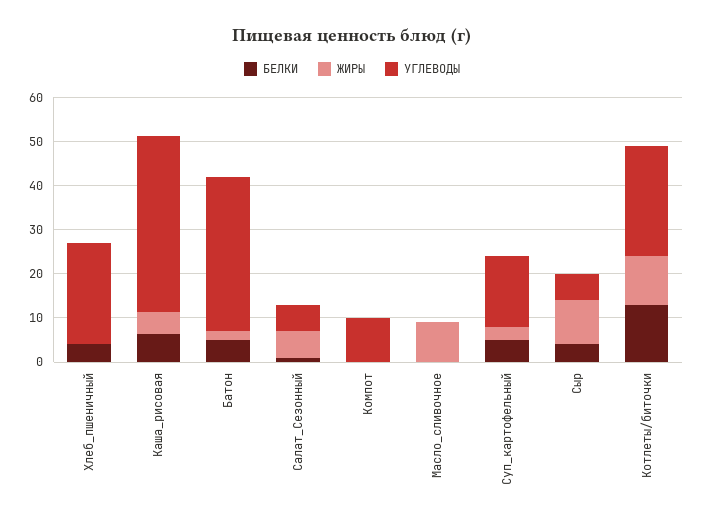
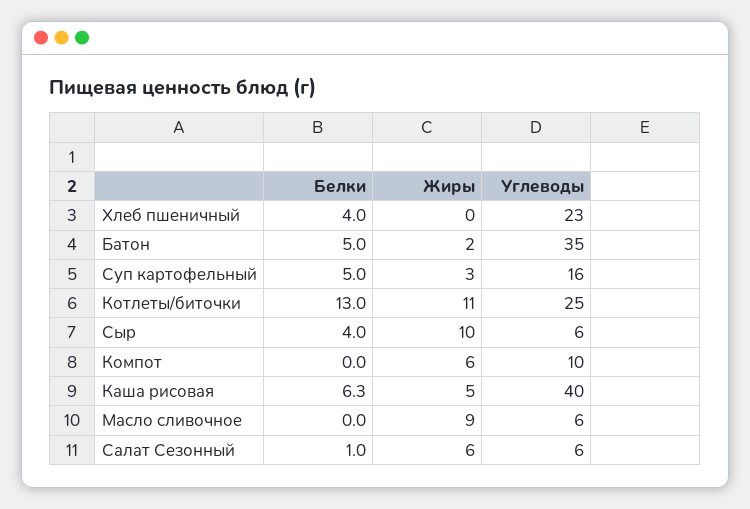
ЖИРЫ, Компот: 0 -> 6
УГЛЕВОДЫ, Масло_сливочное: 0 -> 6

